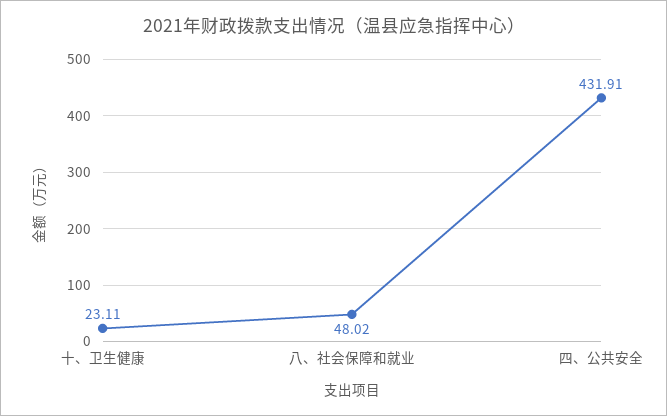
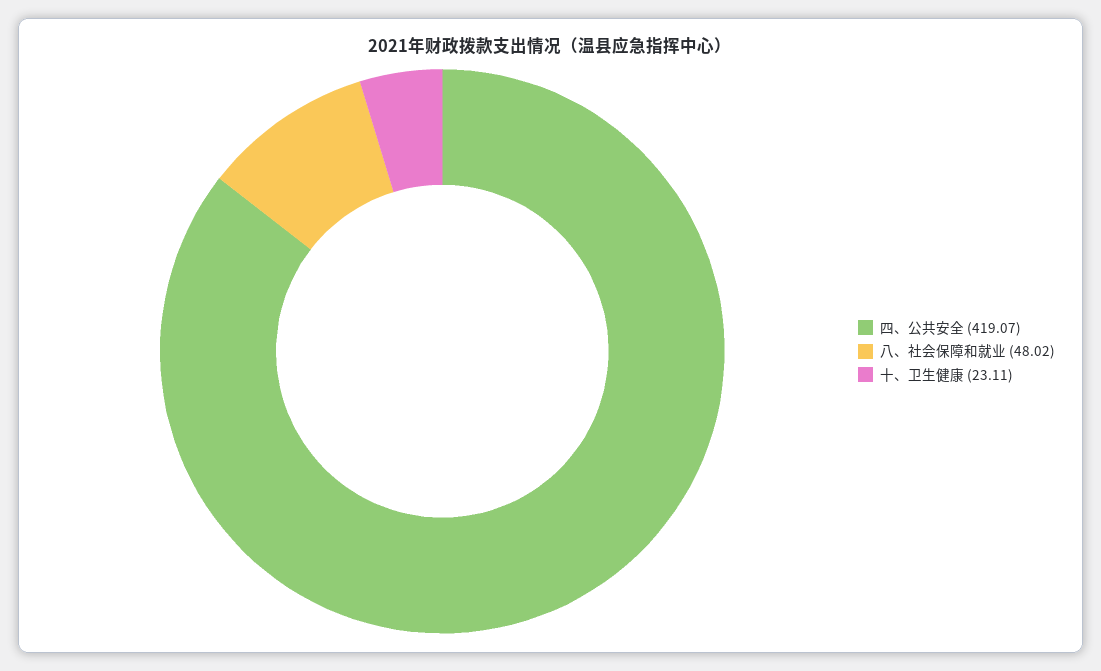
四、公共安全: 431.91 -> 419.07

